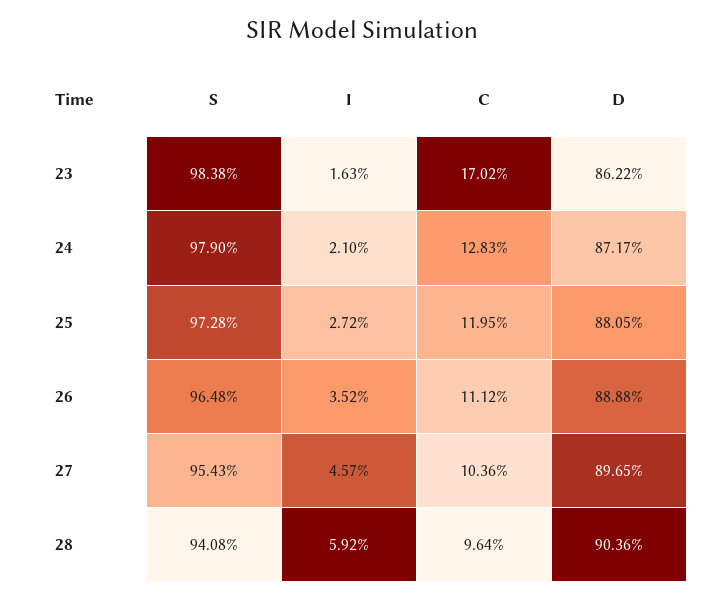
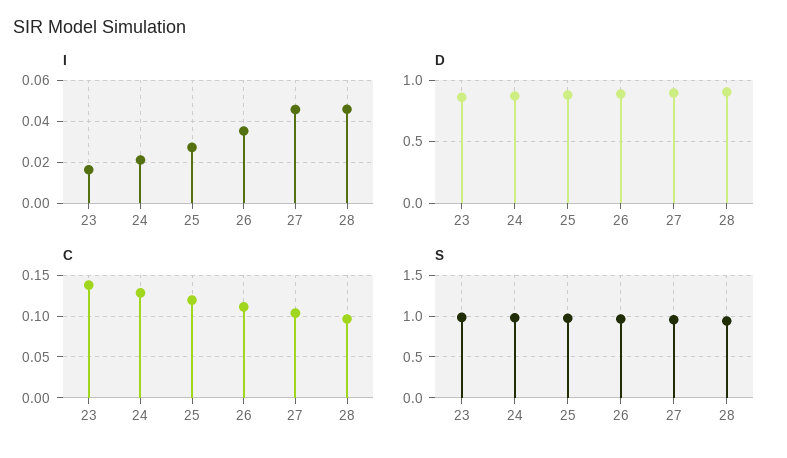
C, 23: 0.1702 -> 0.14
I, 28: 0.0592 -> 0.045

